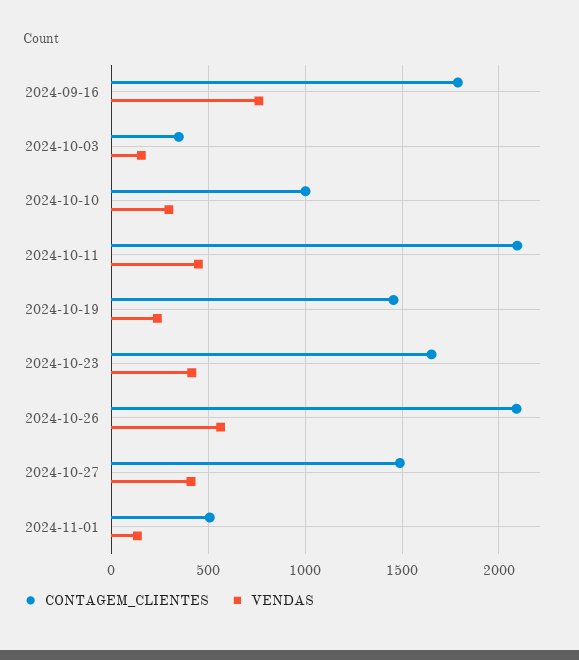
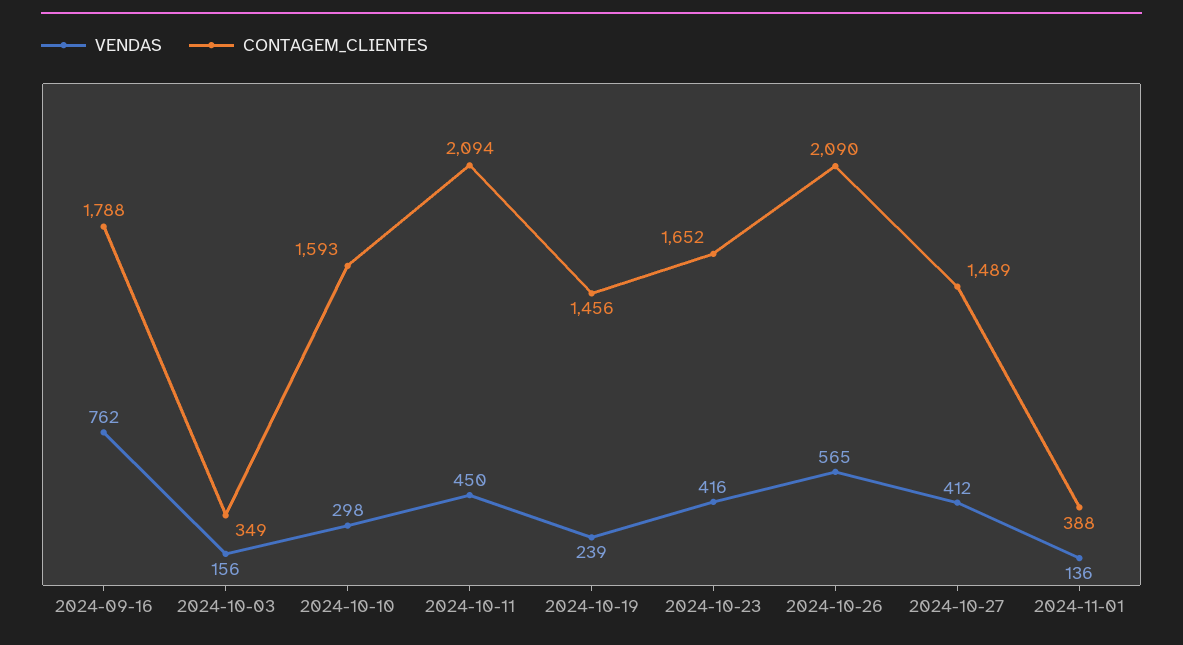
CONTAGEM_CLIENTES, 2024-10-10: 1000 -> 1593
CONTAGEM_CLIENTES, 2024-11-01: 500 -> 388

